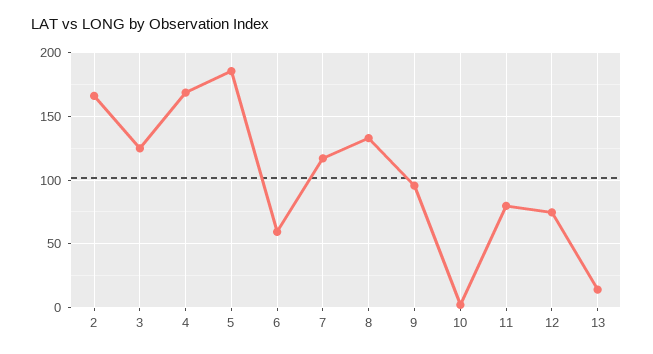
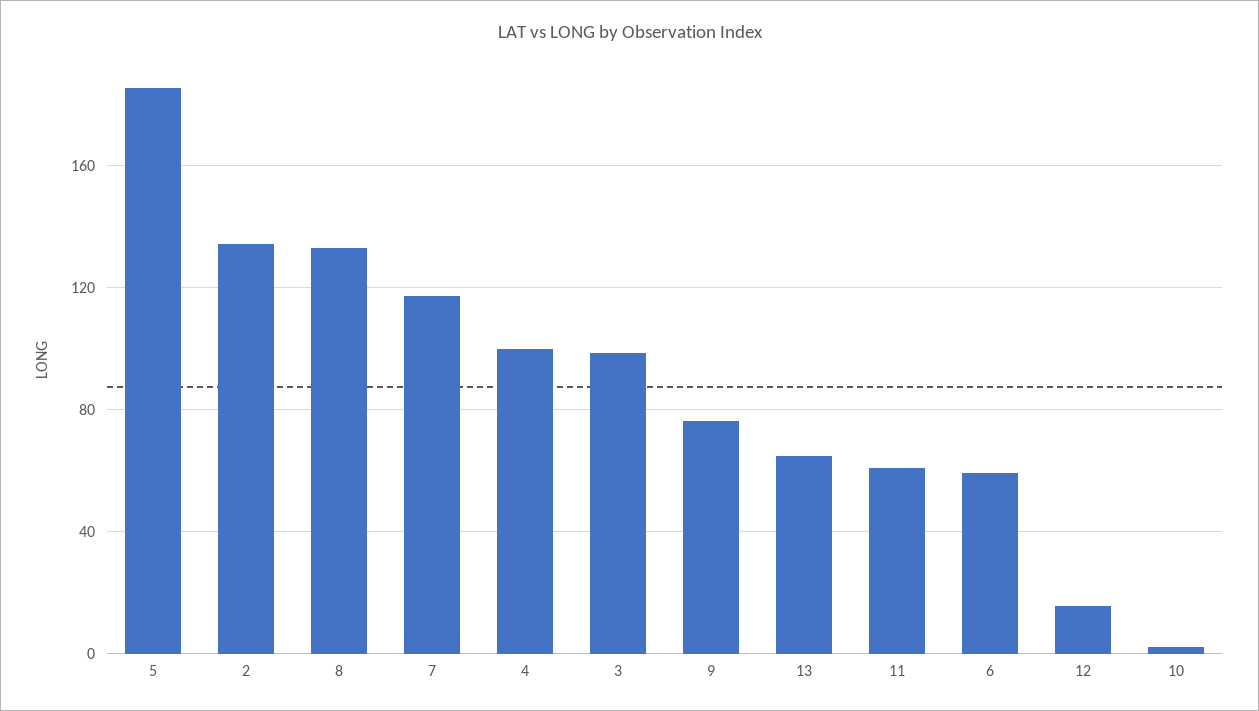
2: 165 -> 135
3: 125 -> 100
4: 170 -> 100
9: 95 -> 75
11: 80 -> 60
12: 75 -> 15
13: 15 -> 65

